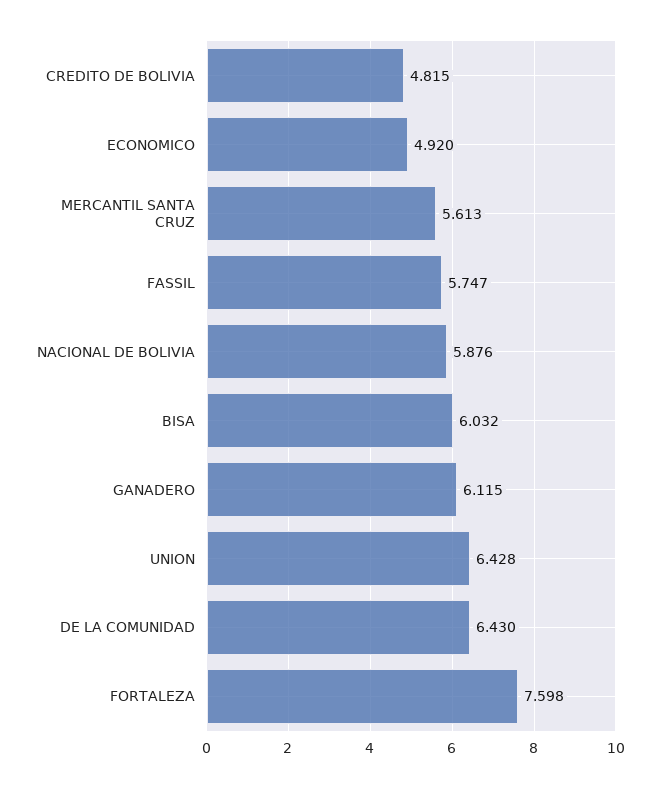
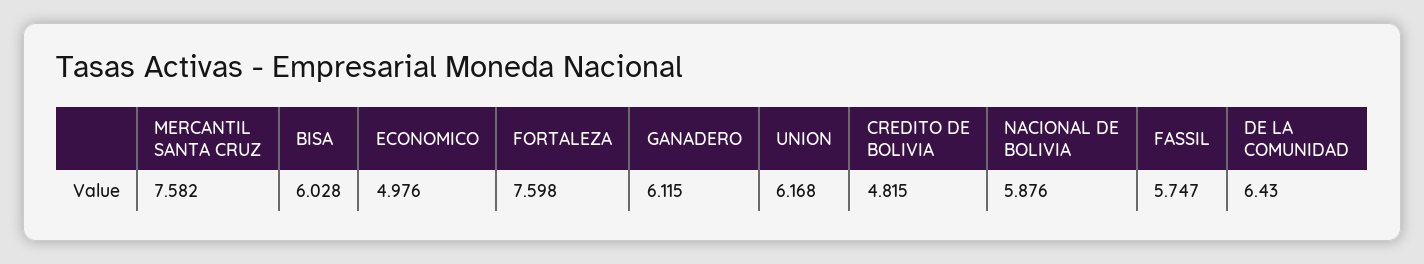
ECONOMICO: 4.92 -> 4.976
MERCANTIL SANTA CRUZ: 5.613 -> 7.582
BISA: 6.032 -> 6.028
UNION: 6.428 -> 6.168

